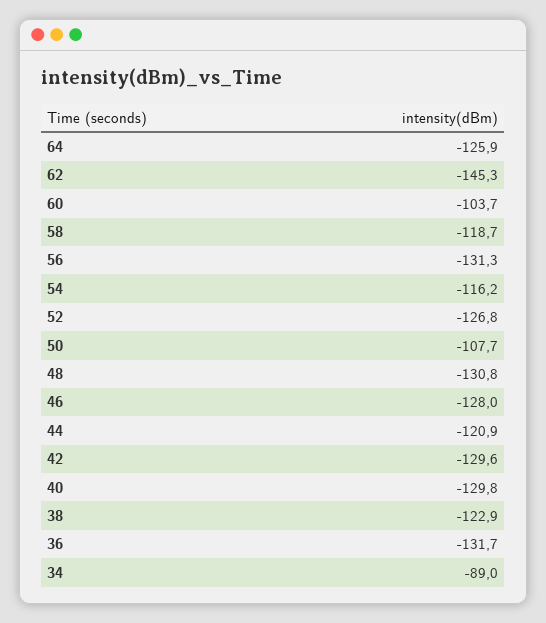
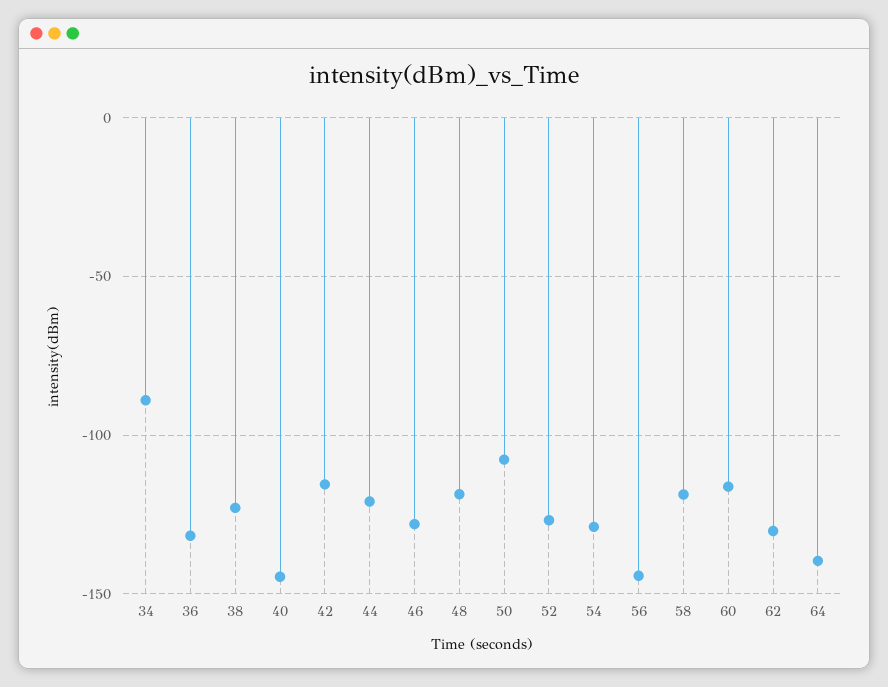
64: -125.9 -> -140
62: -145.3 -> -130
60: -103.7 -> -115
56: -131.3 -> -145
54: -116.2 -> -130
48: -130.8 -> -120
42: -129.6 -> -115
40: -129.8 -> -145

